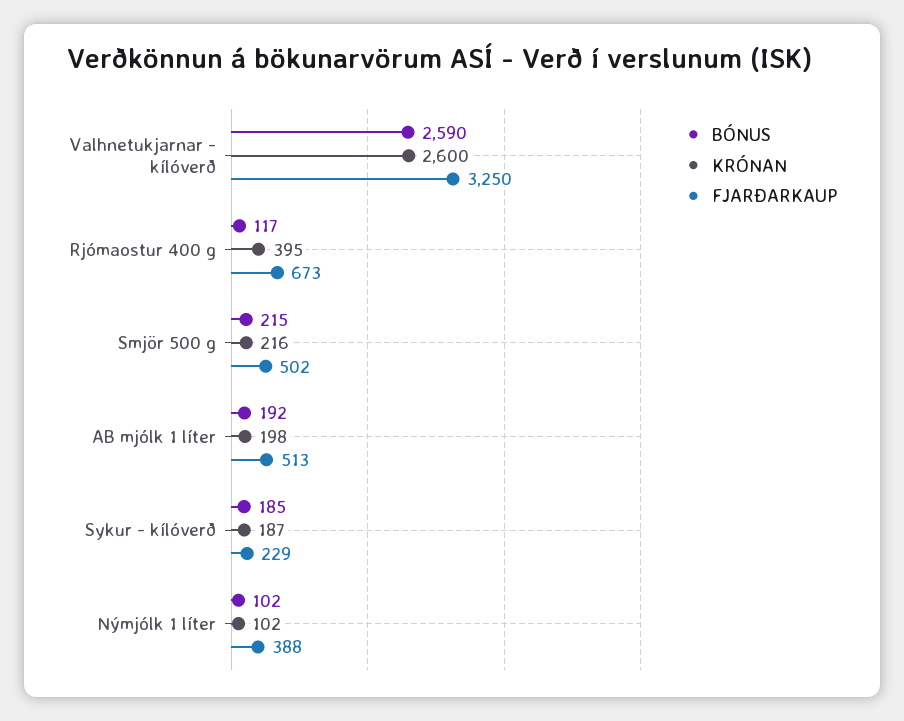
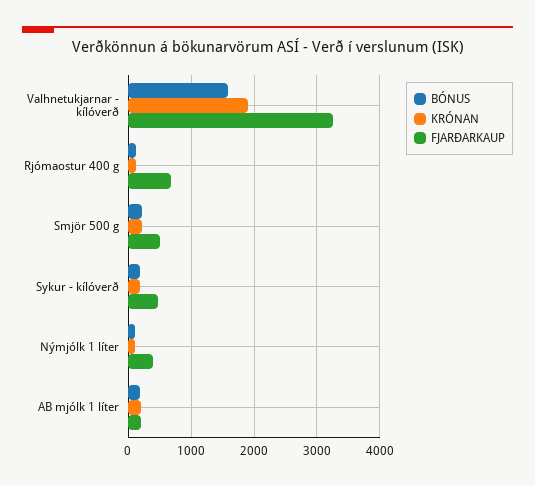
BÓNUS, Valhnetukjarnar - kílóverð: 2590 -> 1600
KRÓNAN, Valhnetukjarnar - kílóverð: 2600 -> 1900
KRÓNAN, Rjómaostur 400 g: 395 -> 100
FJARÐARKAUP, AB mjólk 1 líter: 513 -> 200
FJARÐARKAUP, Sykur - kílóverð: 229 -> 500

